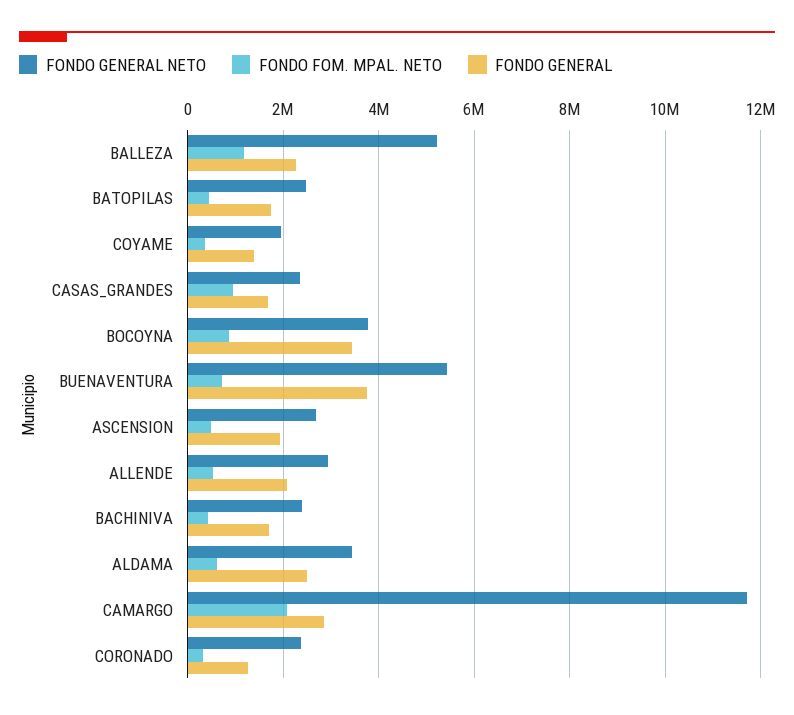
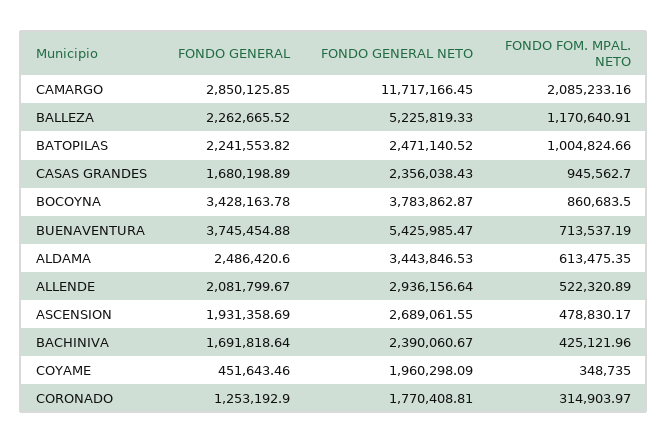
FONDO FOM. MPAL. NETO, BATOPILAS: 400000 -> 1004824.66
FONDO GENERAL, BATOPILAS: 1800000 -> 2241553.82
FONDO GENERAL, COYAME: 1400000 -> 451643.46
FONDO GENERAL NETO, CORONADO: 2400000 -> 1770408.81

